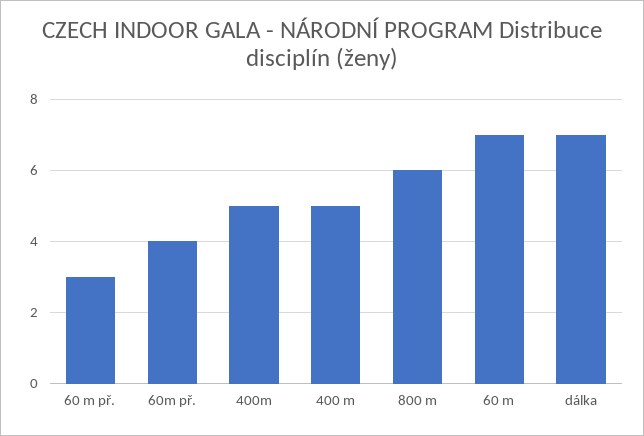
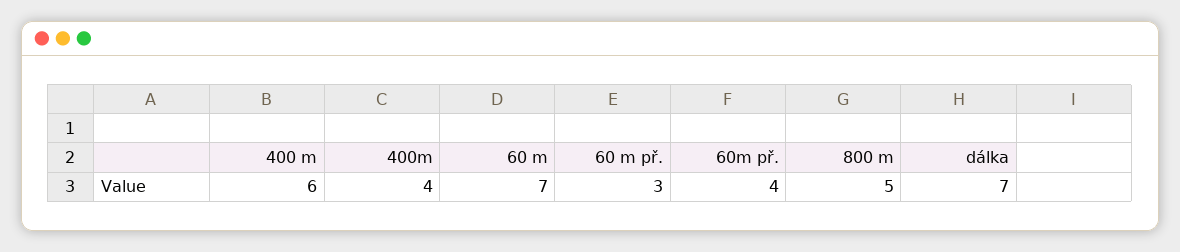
400m: 5 -> 4
400 m: 5 -> 6
800 m: 6 -> 5

